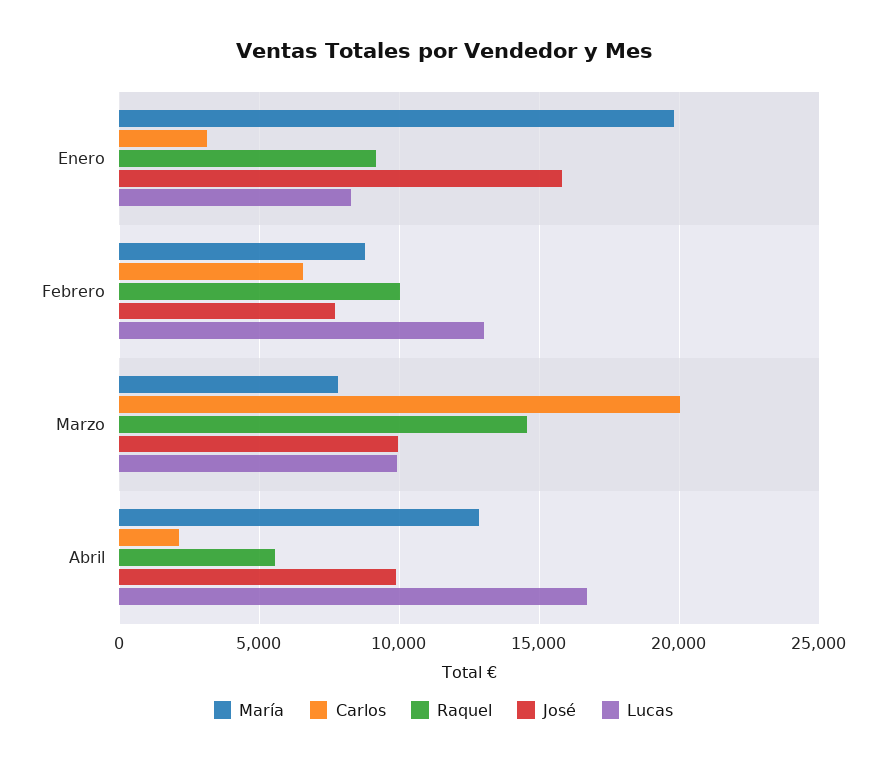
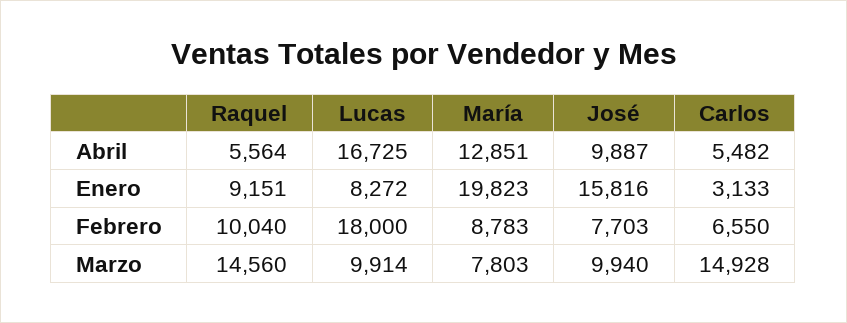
Lucas, Febrero: 13000 -> 18000
Carlos, Marzo: 20000 -> 14928
Carlos, Abril: 2000 -> 5482

